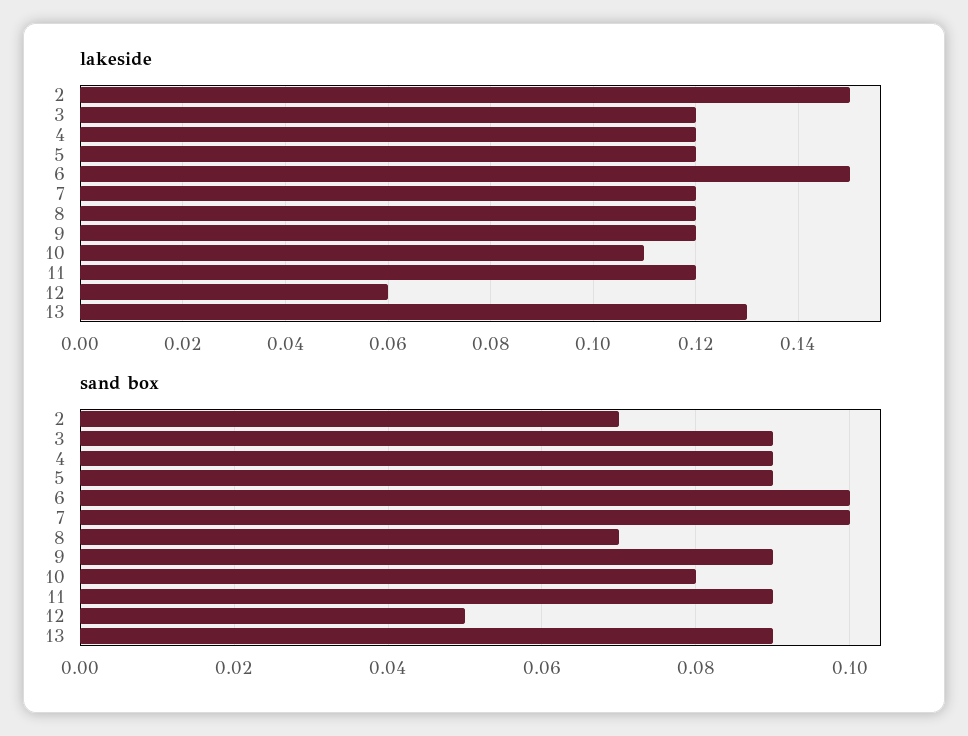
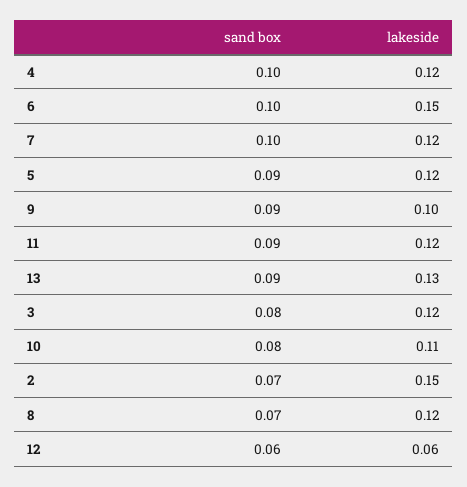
lakeside, 9: 0.12 -> 0.1
sand box, 3: 0.09 -> 0.08
sand box, 4: 0.09 -> 0.1
sand box, 12: 0.05 -> 0.06

